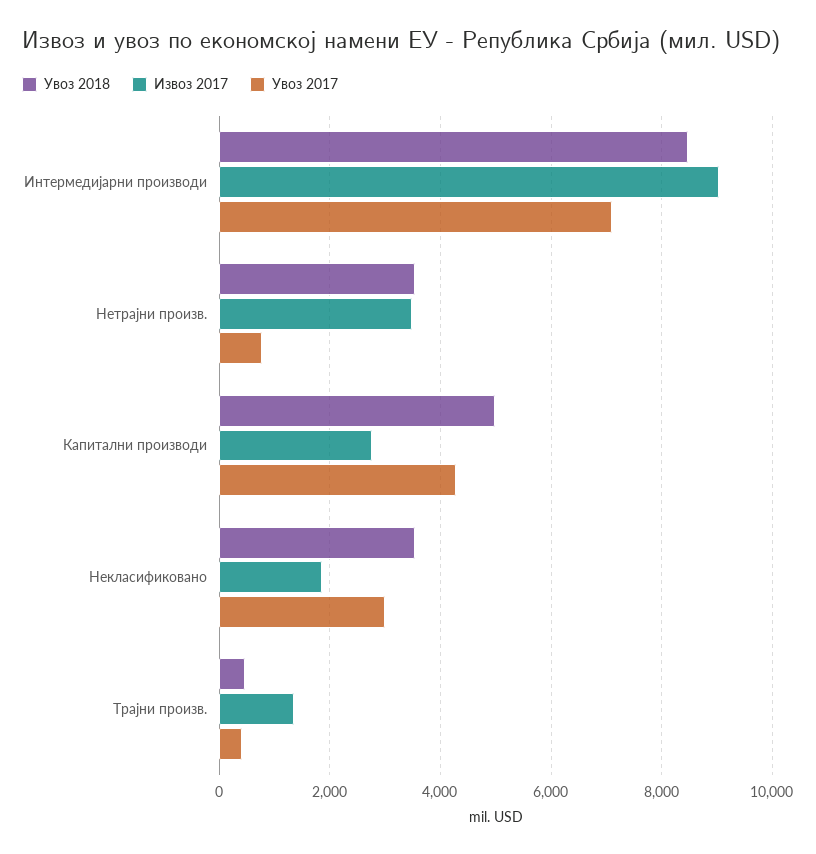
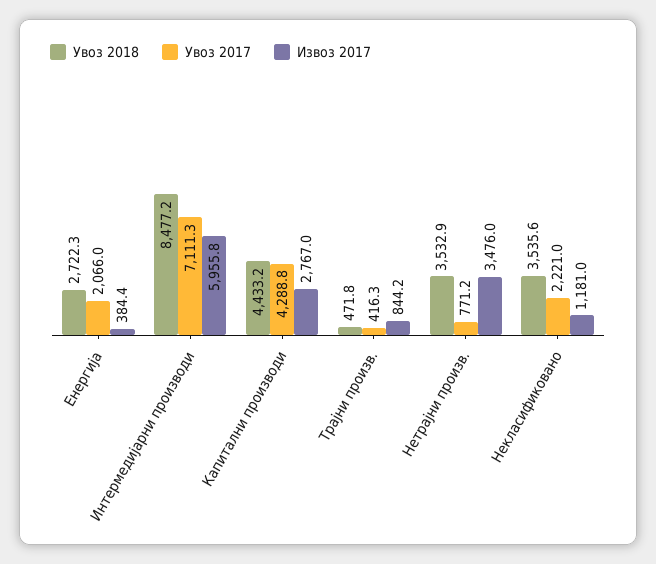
Извоз 2017, Интермедијарни производи: 9000 -> 5955.8
Увоз 2018, Капитални производи: 5000 -> 4433.2
Извоз 2017, Некласификовано: 1800 -> 1181
Увоз 2017, Некласификовано: 3000 -> 2221
Извоз 2017, Трајни произв.: 1400 -> 844.2
Увоз 2018, Енергија: none -> 2722.3
Увоз 2017, Енергија: none -> 2066
Извоз 2017, Енергија: none -> 384.4

